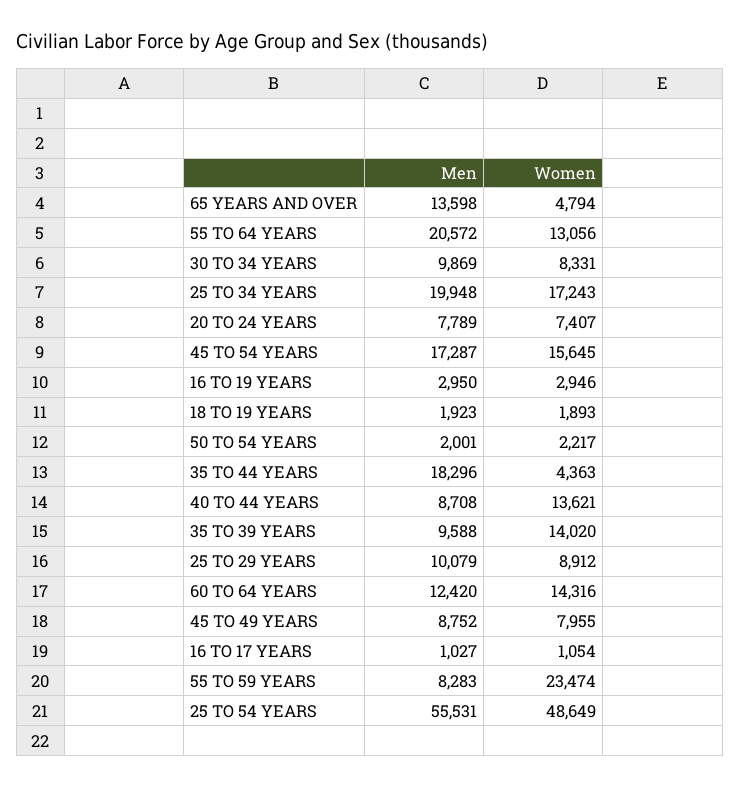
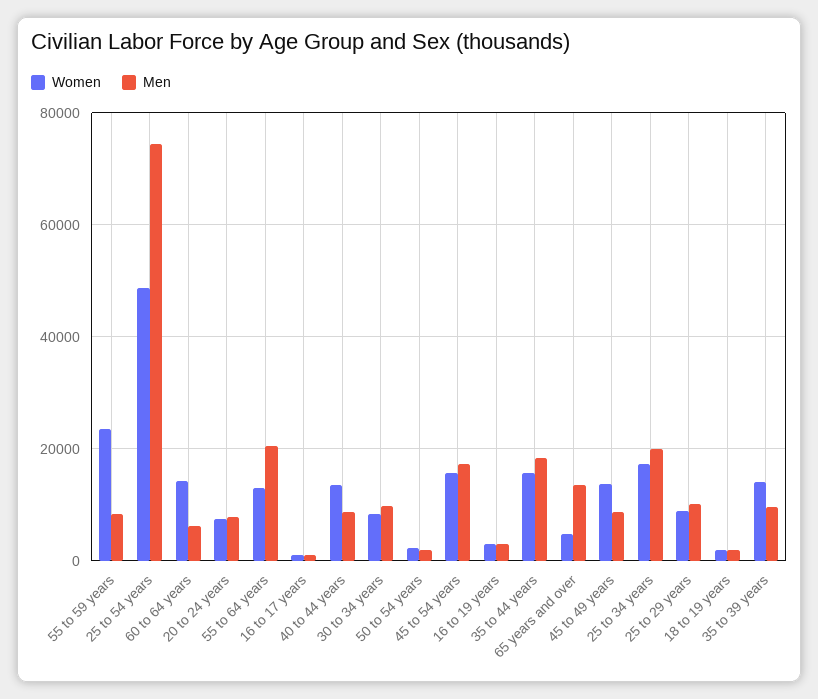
Women, 35 TO 44 YEARS: 4363 -> 16000
Men, 60 TO 64 YEARS: 12420 -> 6000
Women, 45 TO 49 YEARS: 7955 -> 14000
Men, 25 TO 54 YEARS: 55531 -> 74000

